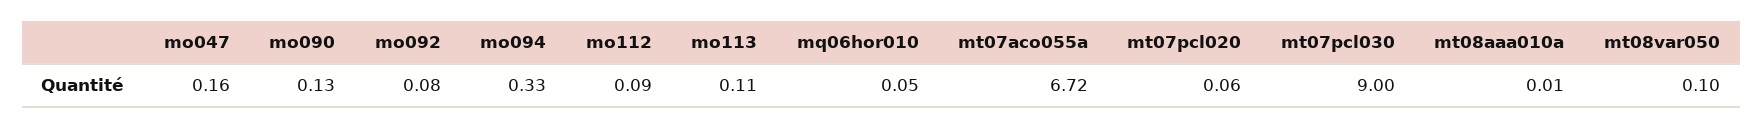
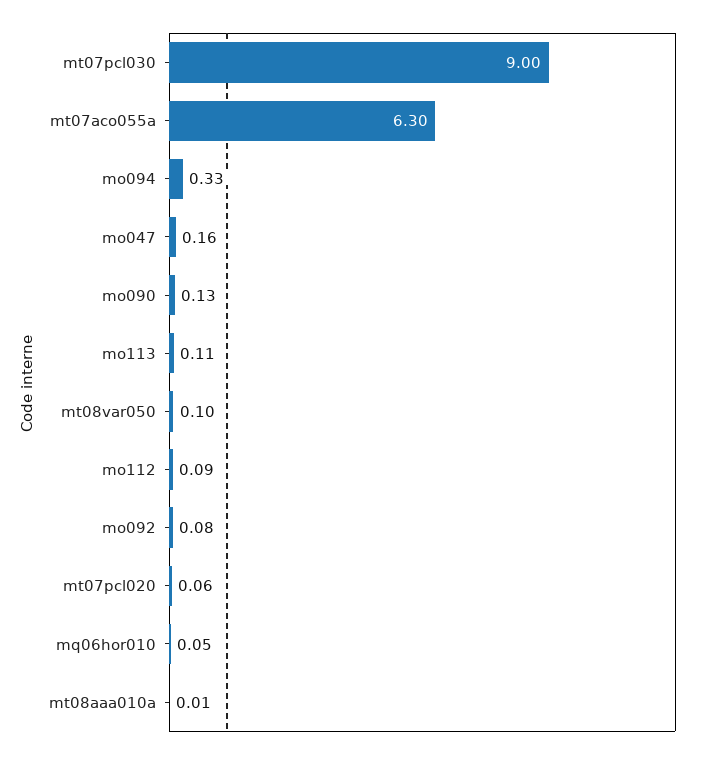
mt07aco055a: 6.72 -> 6.3

